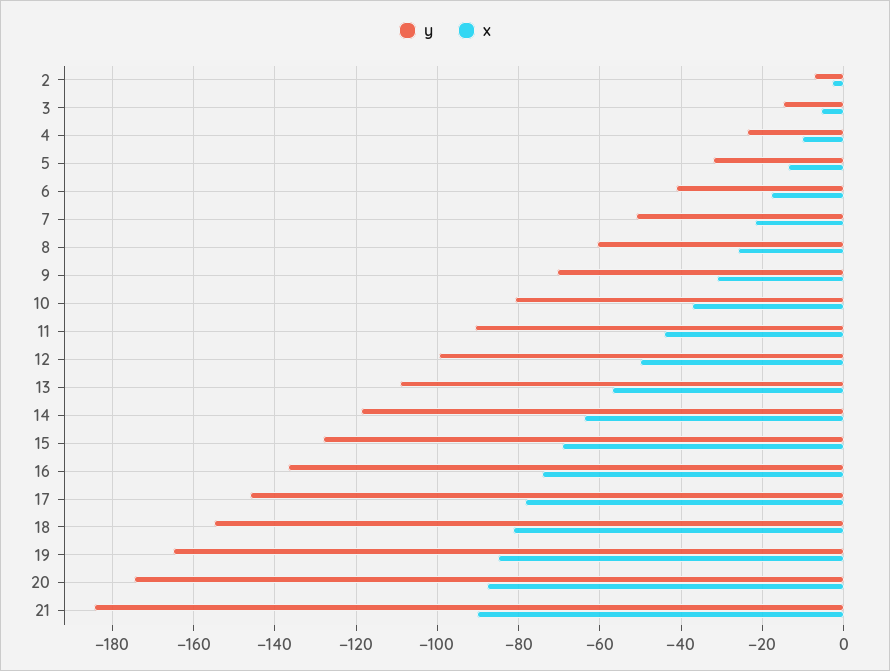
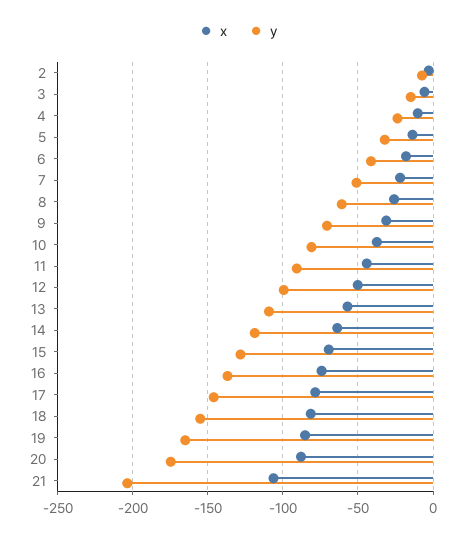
y, 21: -184 -> -205
x, 21: -90 -> -105

